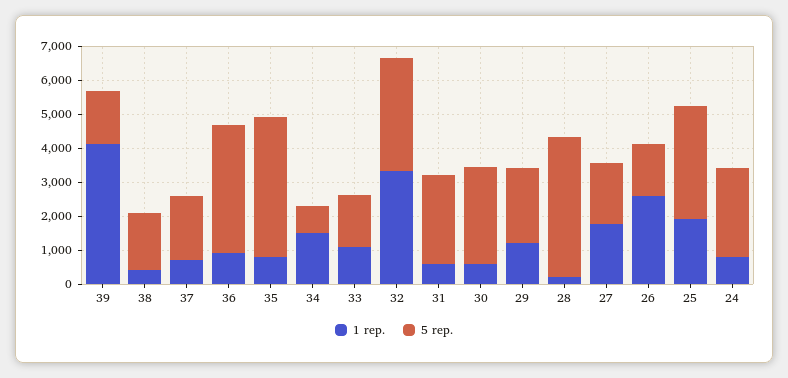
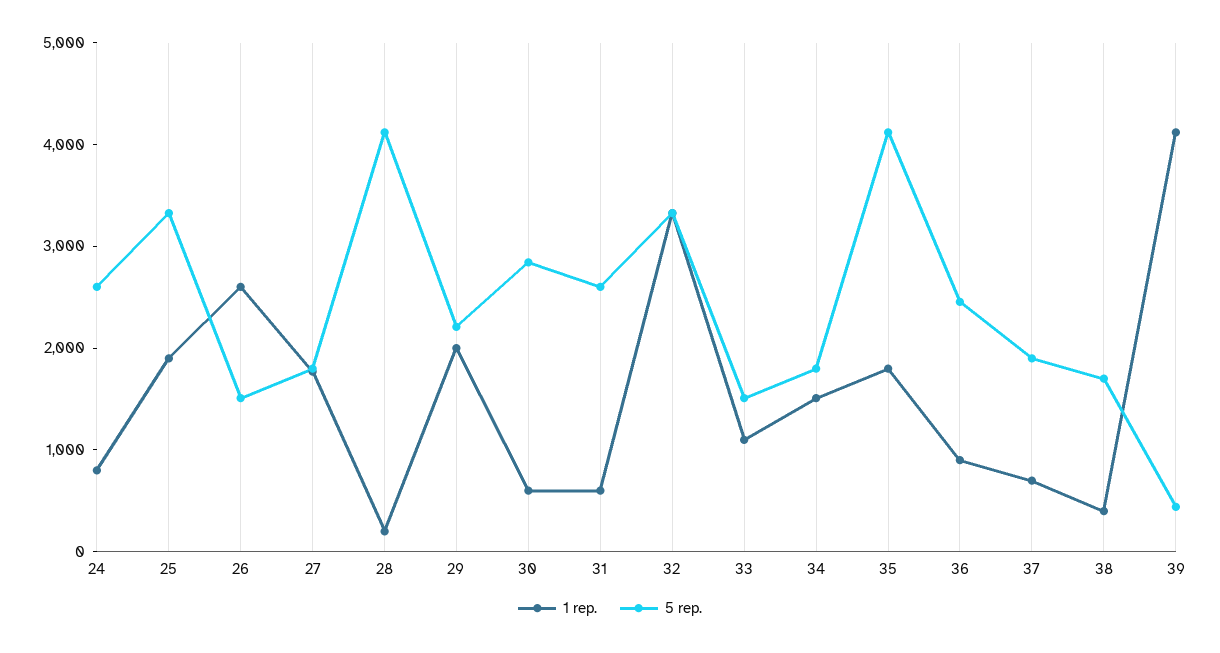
5 rep., 39: 1500 -> 400
5 rep., 36: 3750 -> 2400
1 rep., 35: 750 -> 1800
5 rep., 34: 750 -> 1800
1 rep., 29: 1250 -> 2000

